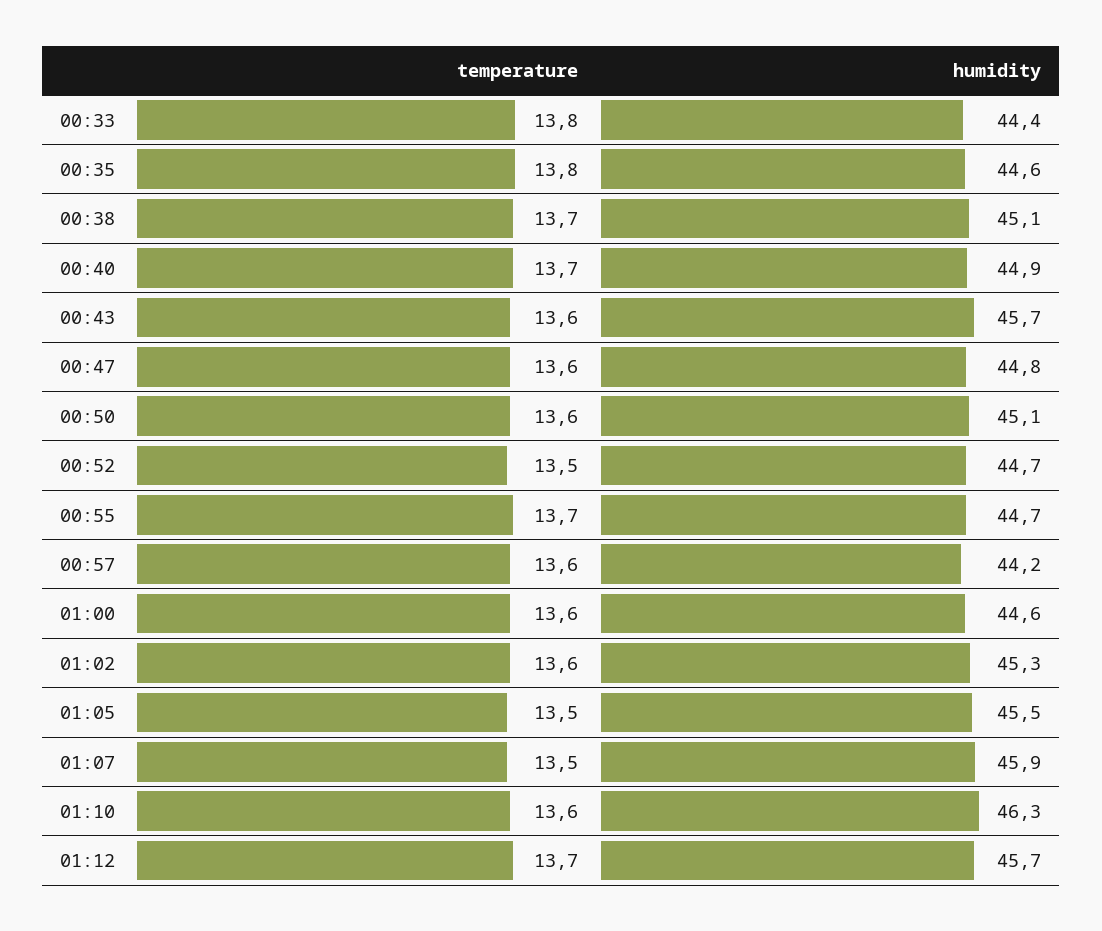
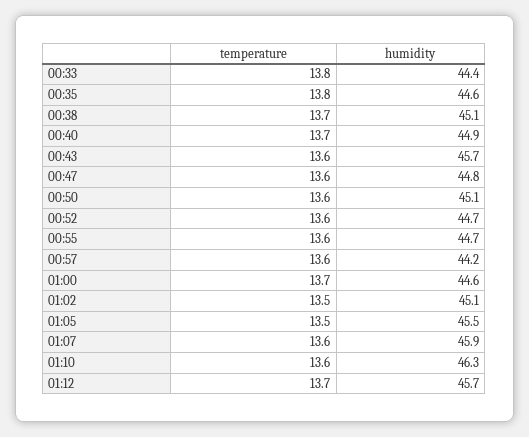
temperature, 00:52: 13.5 -> 13.6
temperature, 00:55: 13.7 -> 13.6
temperature, 01:00: 13.6 -> 13.7
temperature, 01:02: 13.6 -> 13.5
humidity, 01:02: 45.3 -> 45.1
temperature, 01:07: 13.5 -> 13.6

